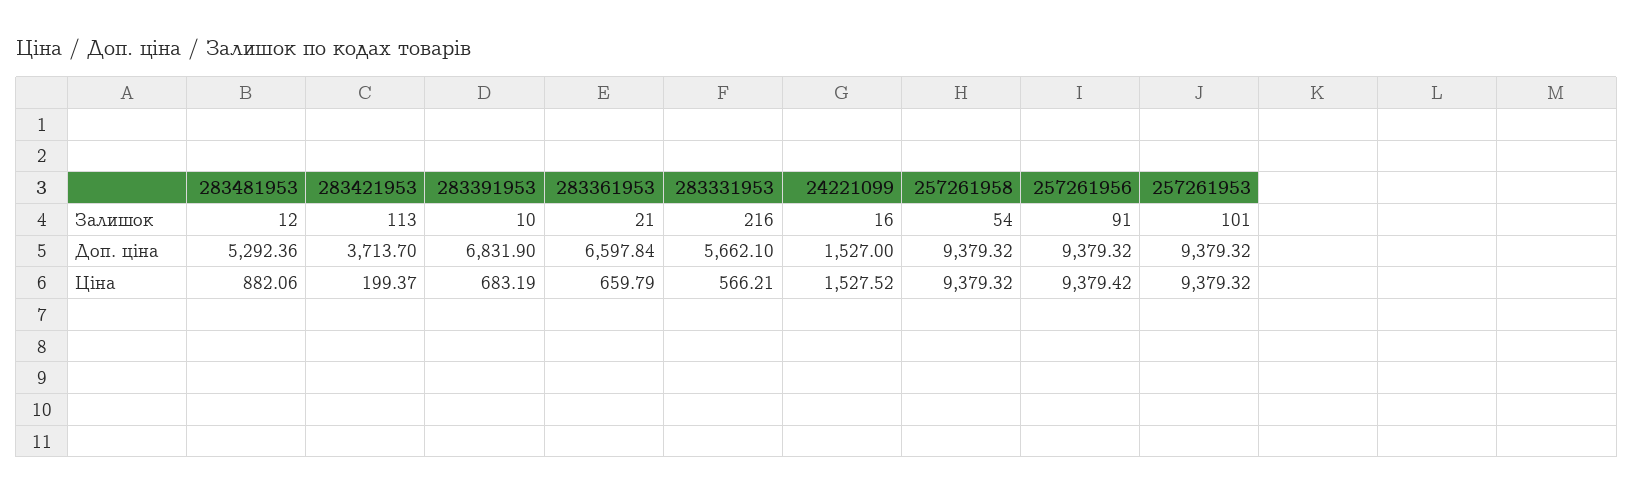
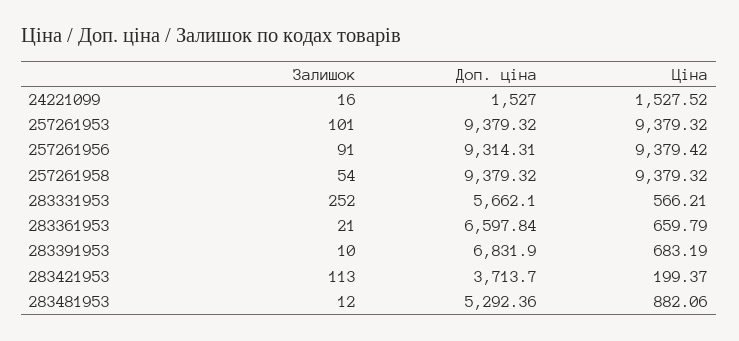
283331953, Залишок: 216 -> 252
257261956, Доп. ціна: 9379.32 -> 9314.31

